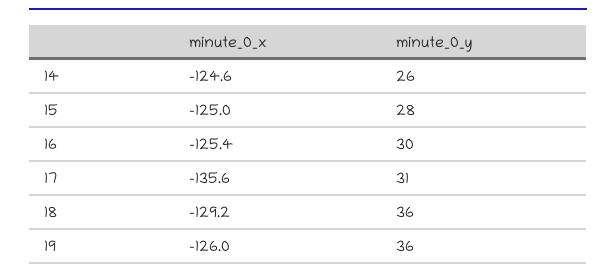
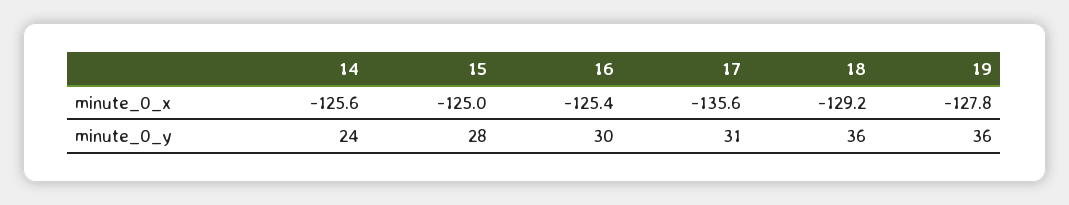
minute_0_x, 14: -124.6 -> -125.6
minute_0_y, 14: 26 -> 24
minute_0_x, 19: -126 -> -127.8

